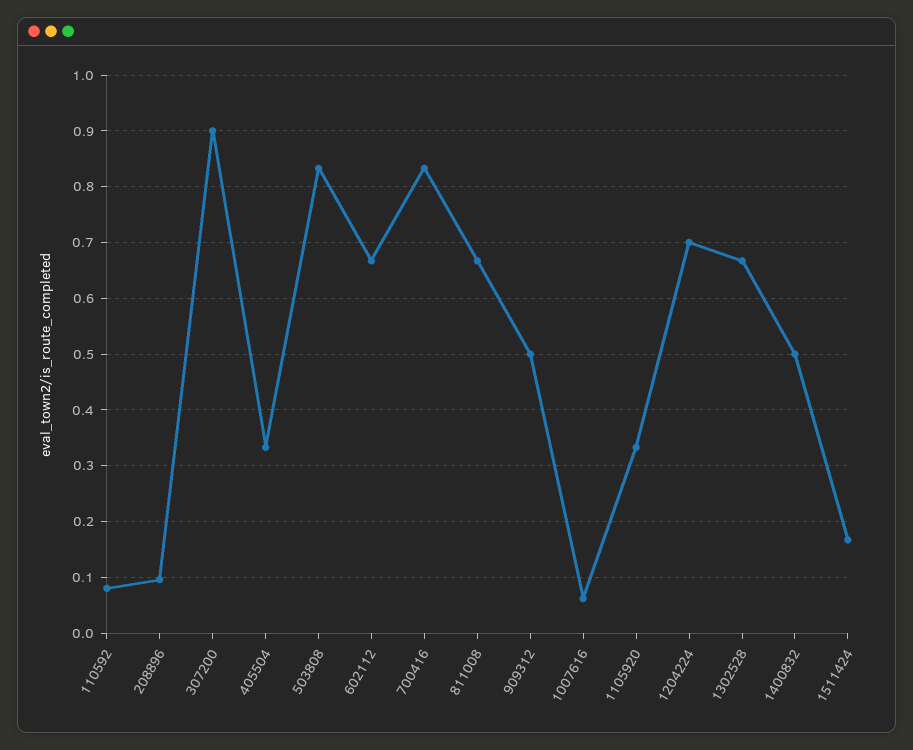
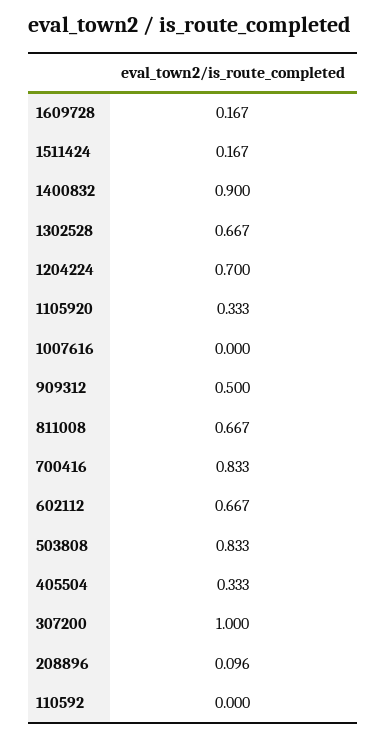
110592: 0.08 -> 0
307200: 0.9 -> 1
1007616: 0.06 -> 0
1400832: 0.5 -> 0.9
1609728: none -> 0.167

